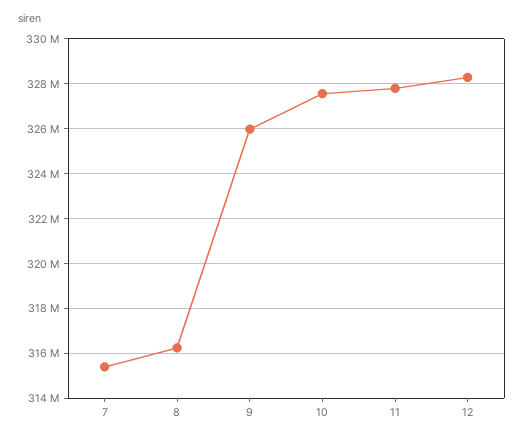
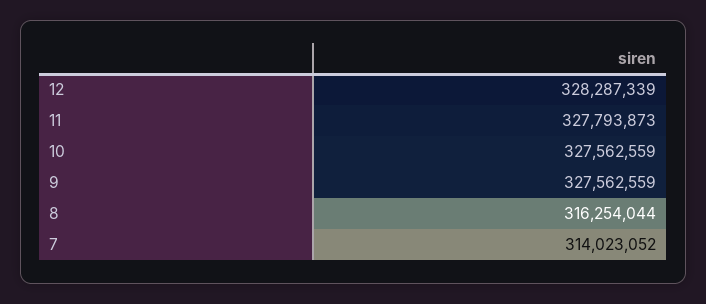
7: 315500000 -> 314023052
9: 326000000 -> 327562559

